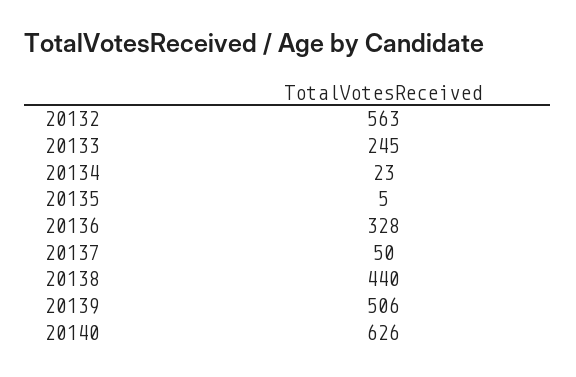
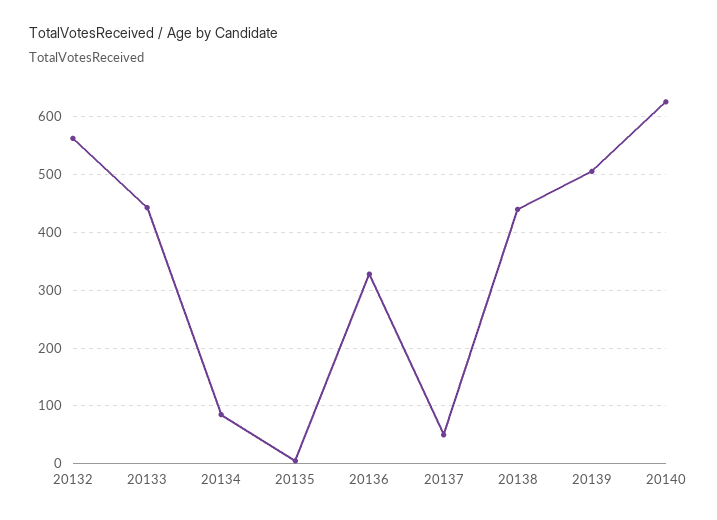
20133: 245 -> 440
20134: 23 -> 80

